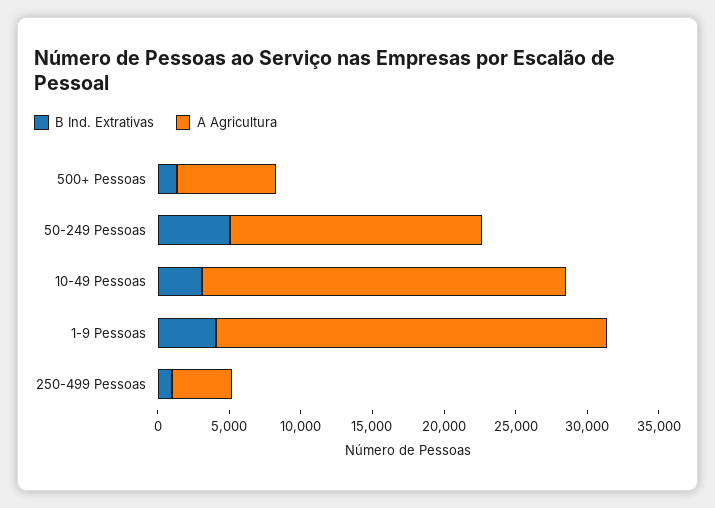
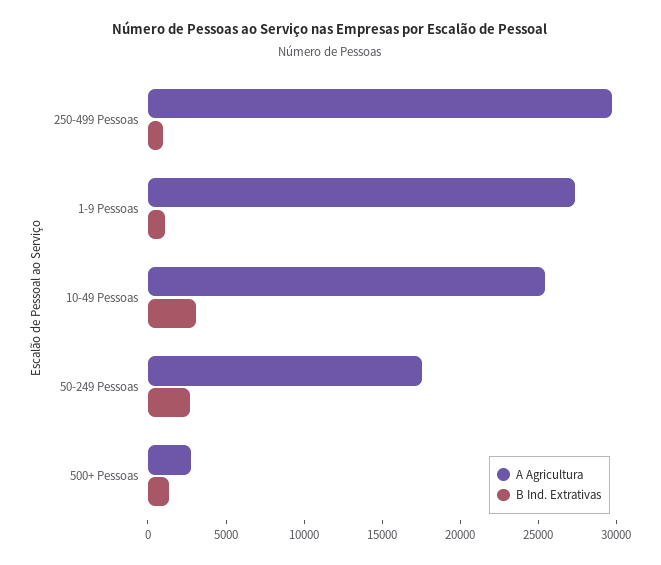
A Agricultura, 500+ Pessoas: 7000 -> 3000
B Ind. Extrativas, 50-249 Pessoas: 5000 -> 3000
B Ind. Extrativas, 1-9 Pessoas: 4000 -> 1000
A Agricultura, 250-499 Pessoas: 4000 -> 30000

